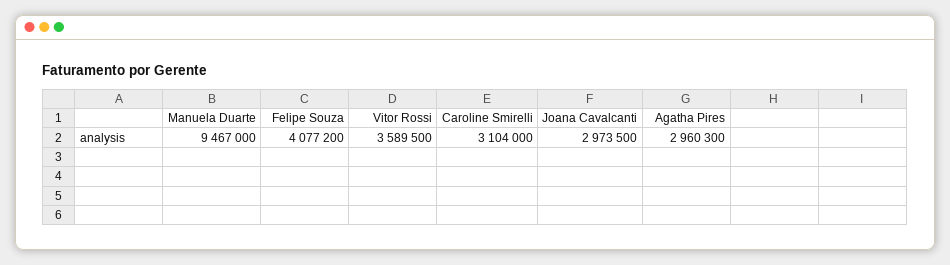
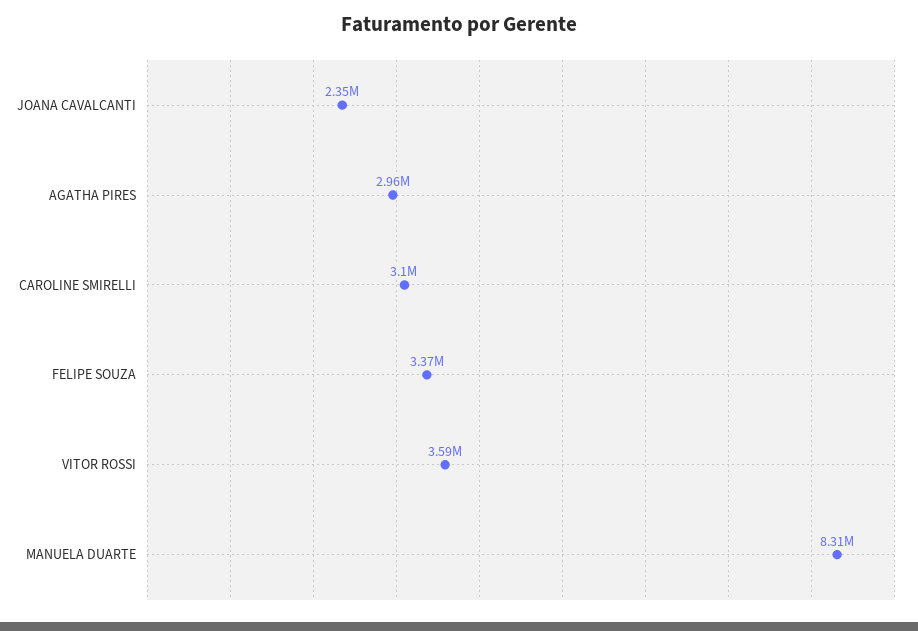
Manuela Duarte: 9467000 -> 8310000
Felipe Souza: 4077200 -> 3370000
Joana Cavalcanti: 2973500 -> 2350000

